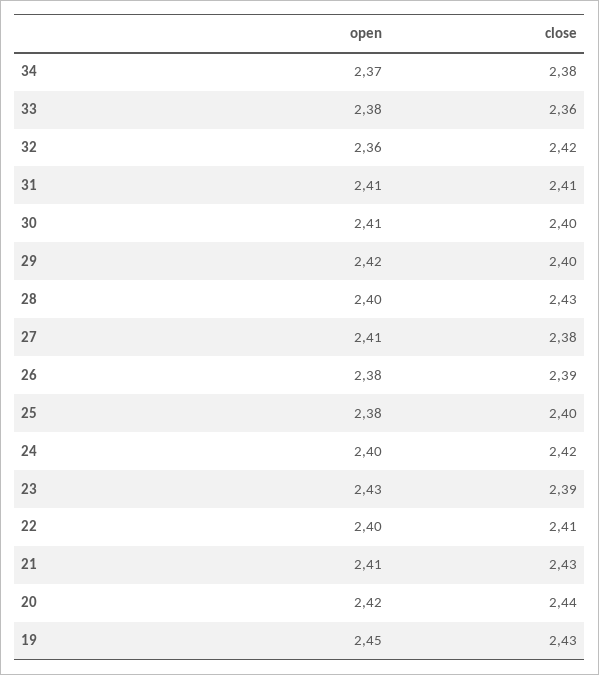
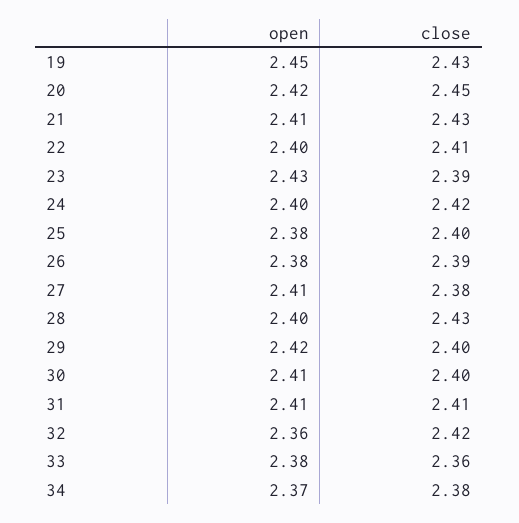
close, 20: 2.44 -> 2.45

